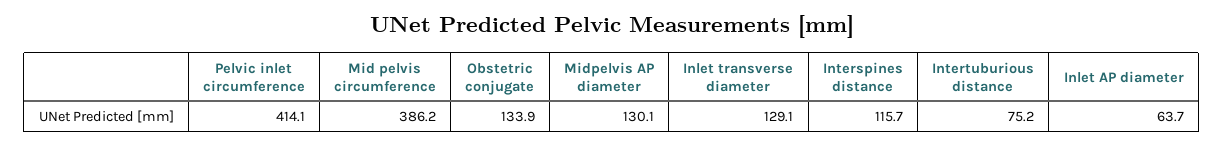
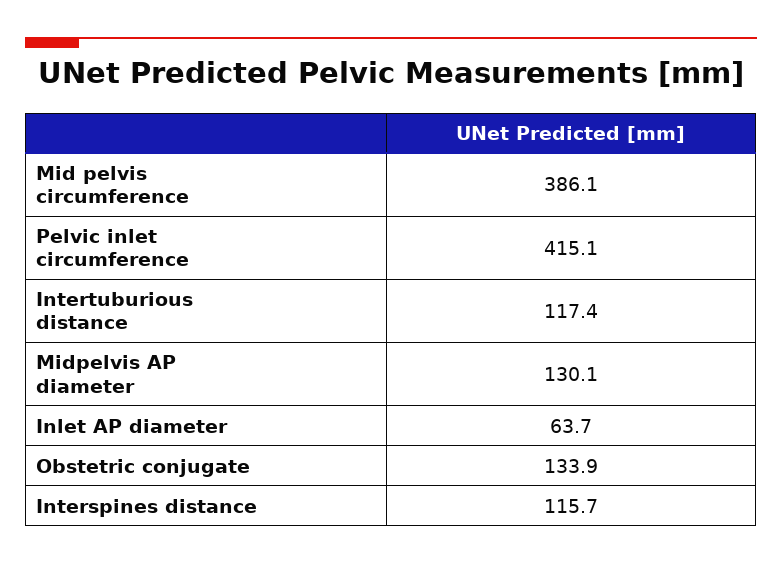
Pelvic inlet circumference: 414.1 -> 415.1
Mid pelvis circumference: 386.2 -> 386.1
Inlet transverse diameter: 129.1 -> none
Intertuburious distance: 75.2 -> 117.4

